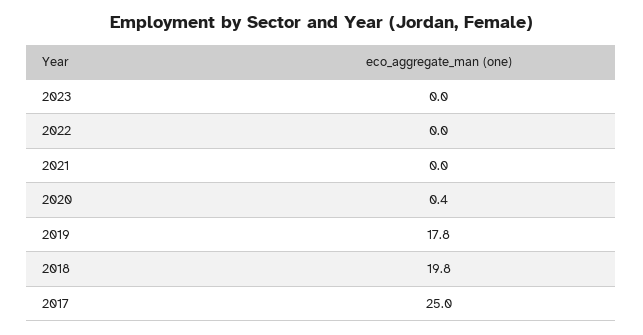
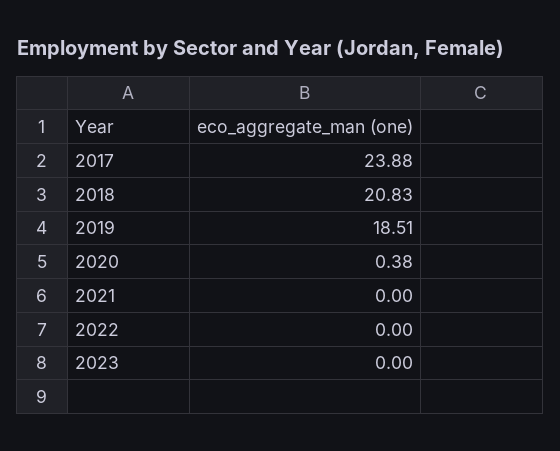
2019: 17.8 -> 18.51
2018: 19.8 -> 20.83
2017: 25 -> 23.88

